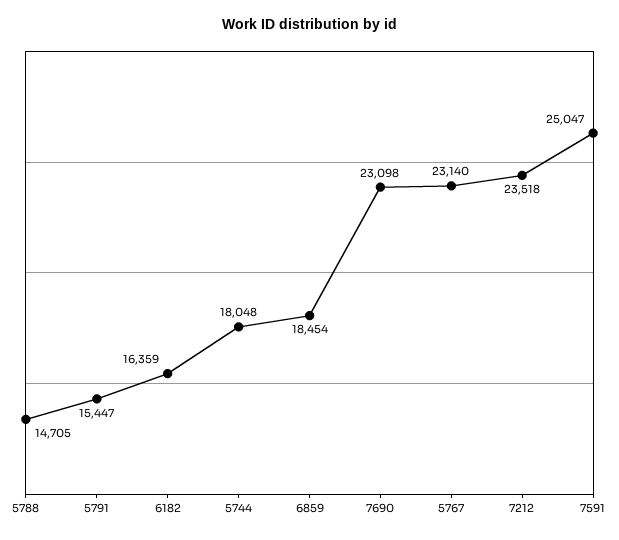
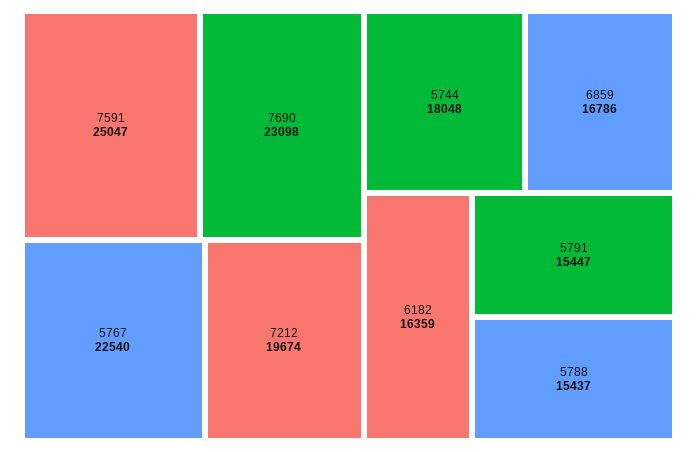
5788: 14705 -> 15437
6859: 18454 -> 16786
5767: 23140 -> 22540
7212: 23518 -> 19674

